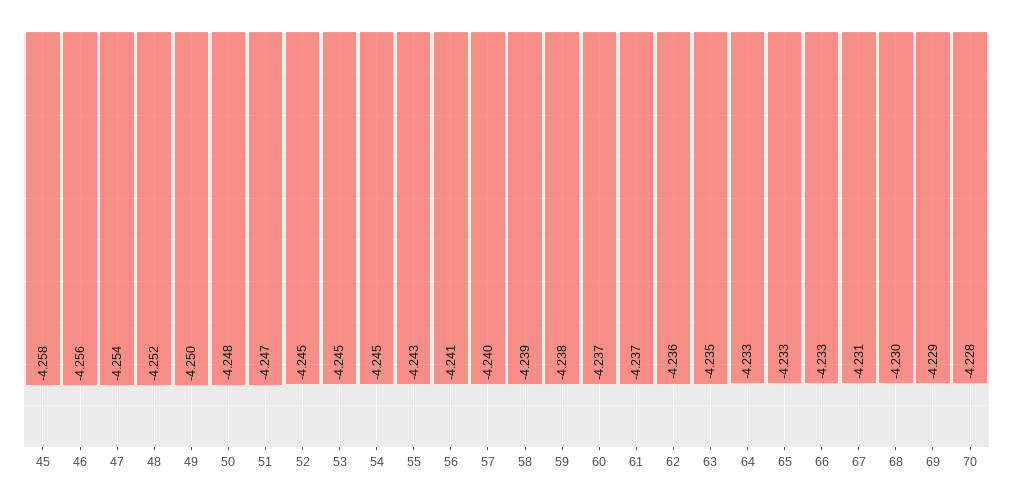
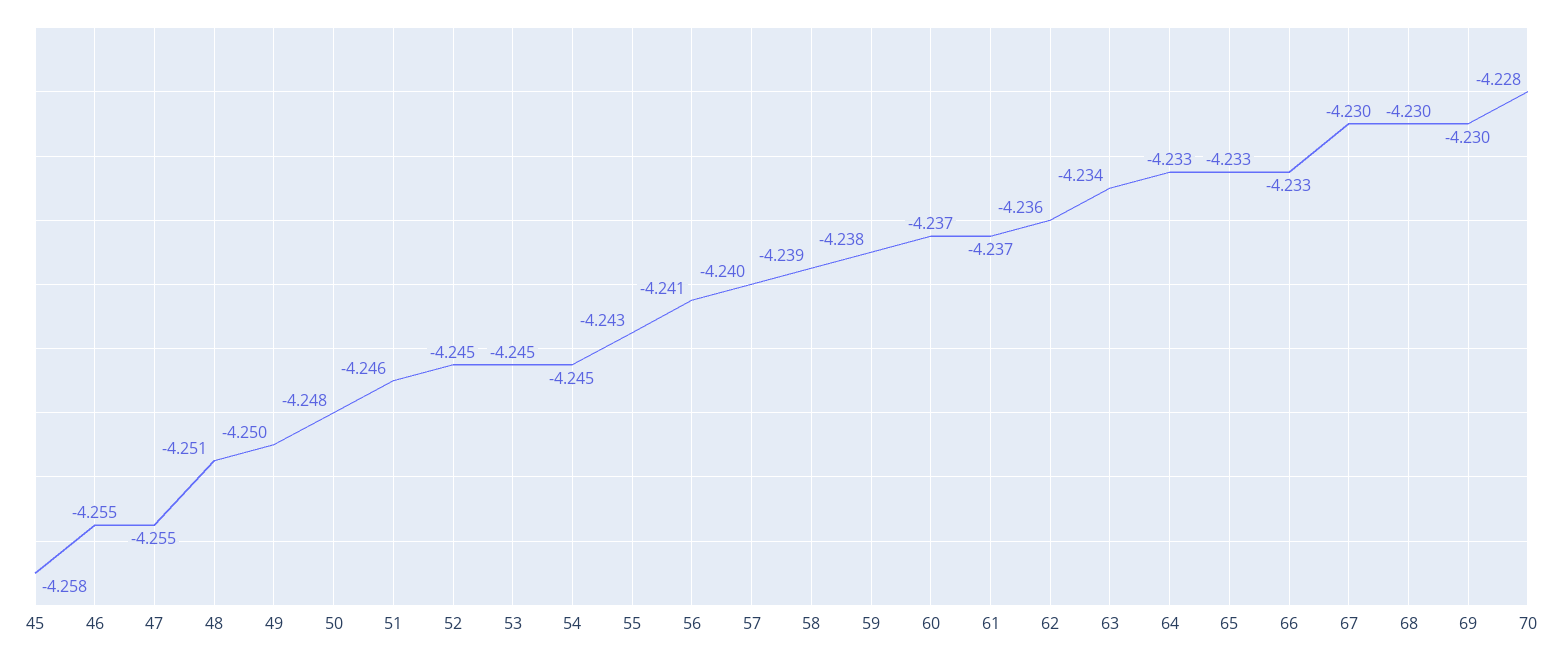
46: -4.256 -> -4.255
47: -4.254 -> -4.255
48: -4.252 -> -4.251
51: -4.247 -> -4.246
63: -4.235 -> -4.234
67: -4.231 -> -4.23
69: -4.229 -> -4.23

